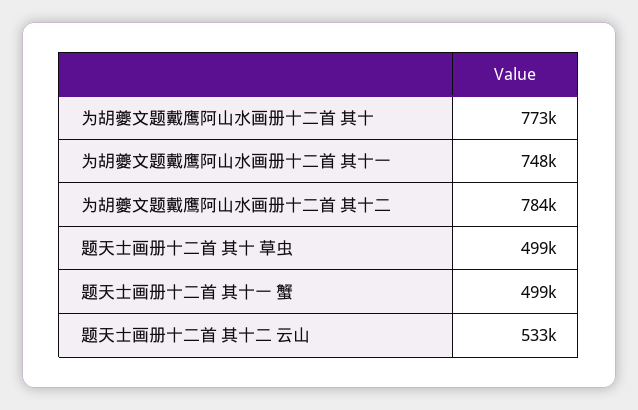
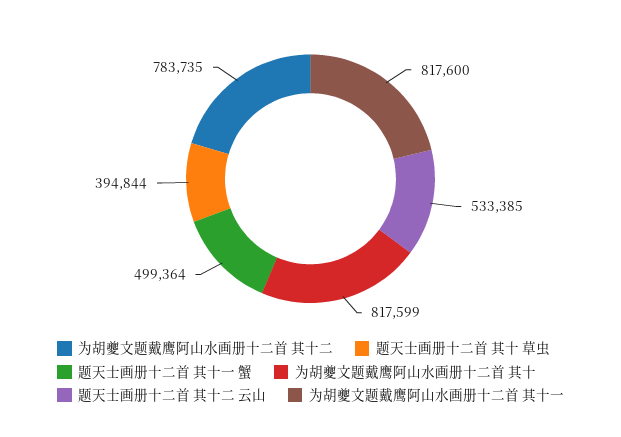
为胡夔文题戴鹰阿山水画册十二首 其十: 773000 -> 817599
为胡夔文题戴鹰阿山水画册十二首 其十一: 748000 -> 817600
题天士画册十二首 其十 草虫: 499000 -> 394844

